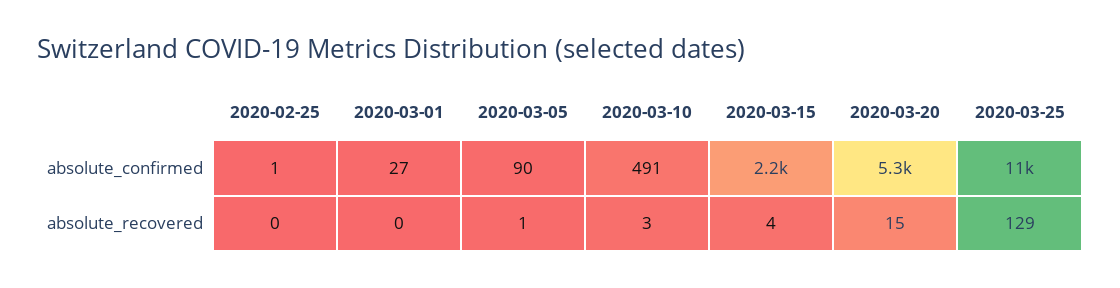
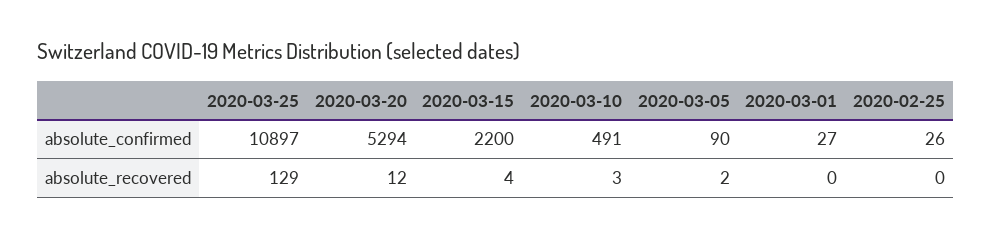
2020-02-25, absolute_confirmed: 1 -> 26
2020-03-05, absolute_recovered: 1 -> 2
2020-03-20, absolute_recovered: 15 -> 12

